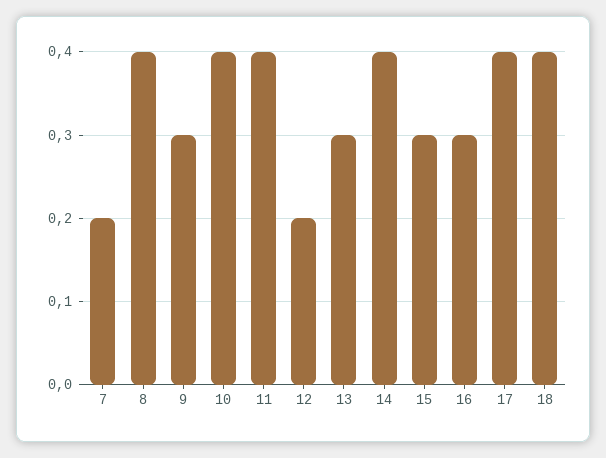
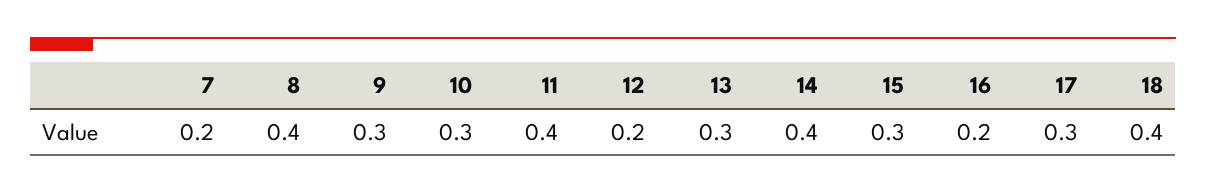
10: 0.4 -> 0.3
16: 0.3 -> 0.2
17: 0.4 -> 0.3

